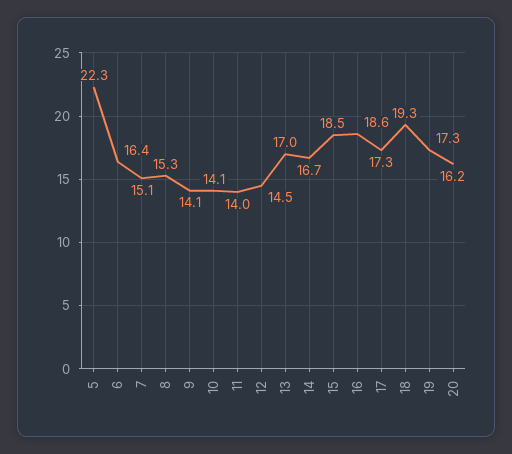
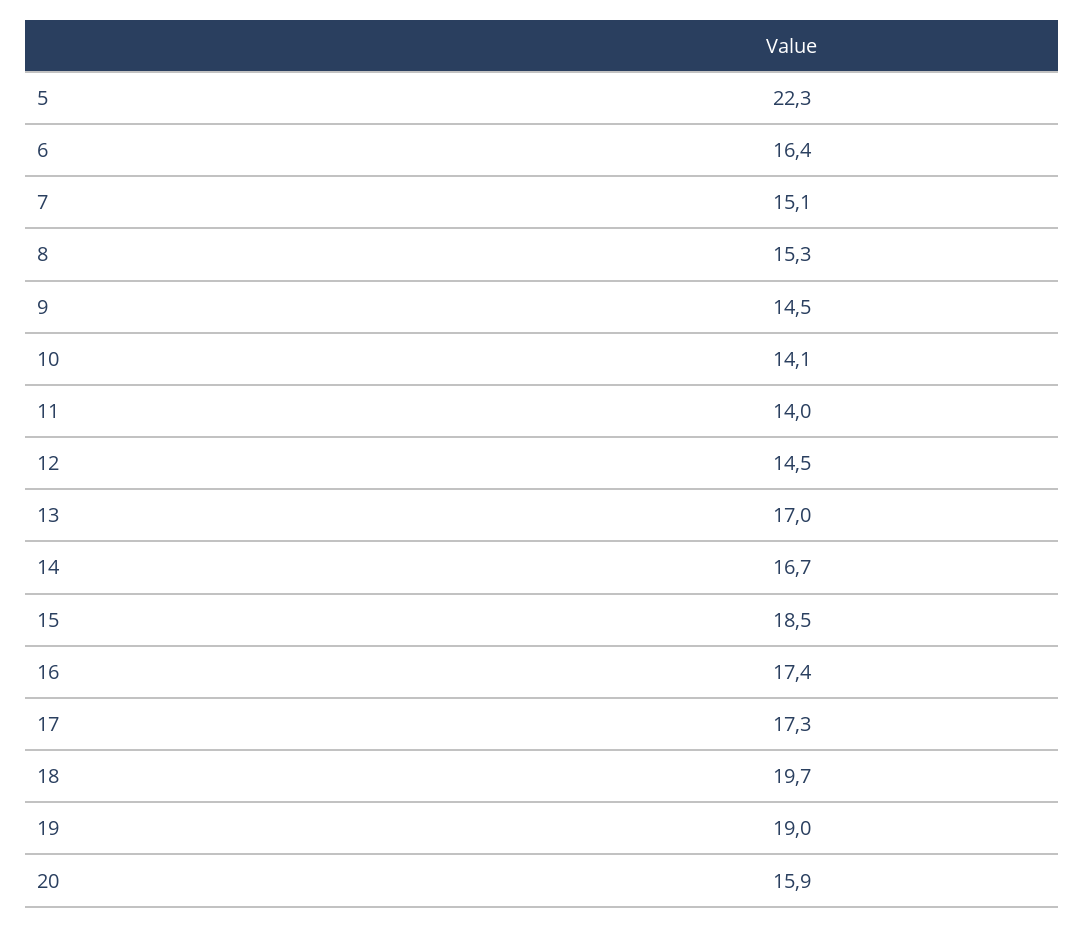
9: 14.1 -> 14.5
16: 18.6 -> 17.4
18: 19.3 -> 19.7
19: 17.3 -> 19
20: 16.2 -> 15.9

